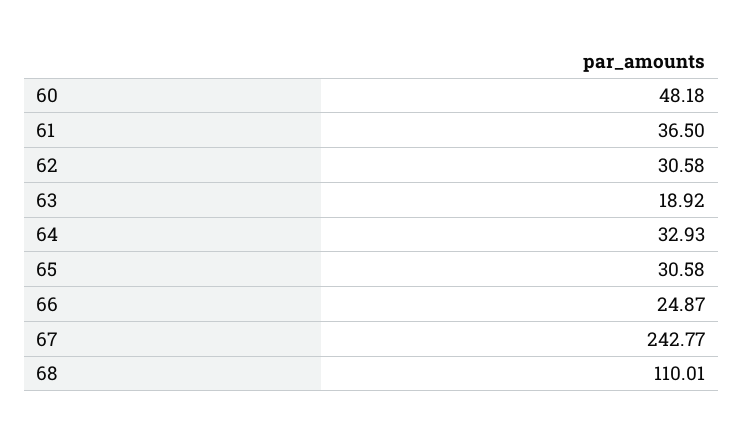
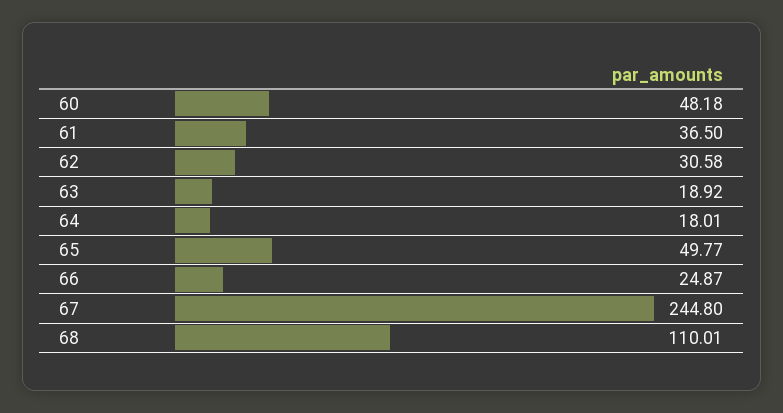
64: 32.93 -> 18.01
65: 30.58 -> 49.77
67: 242.77 -> 244.8

